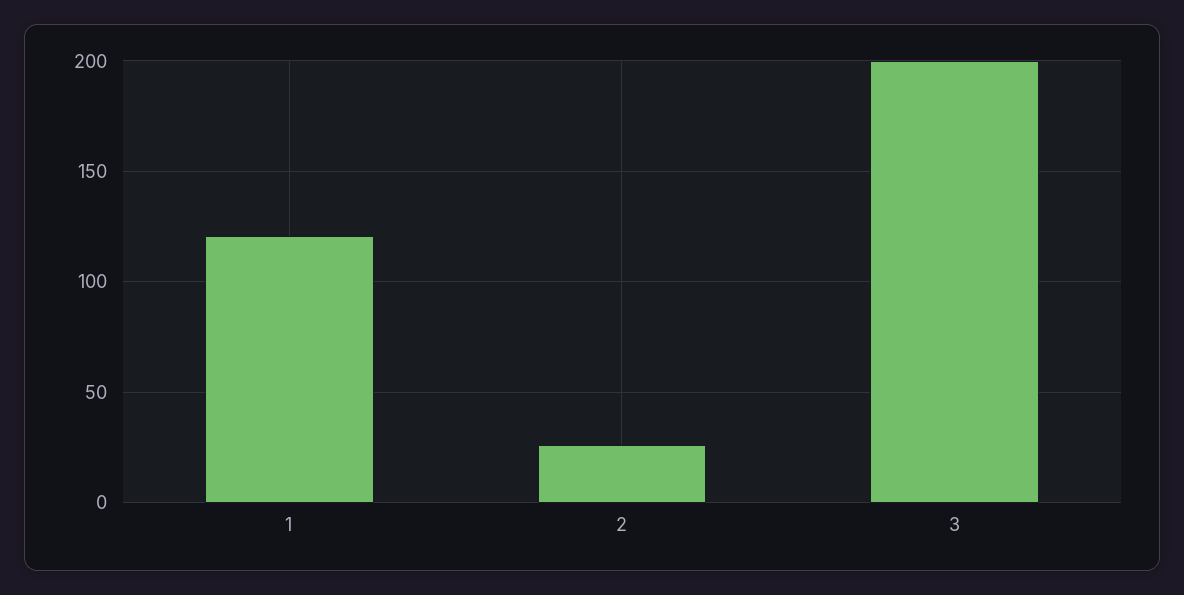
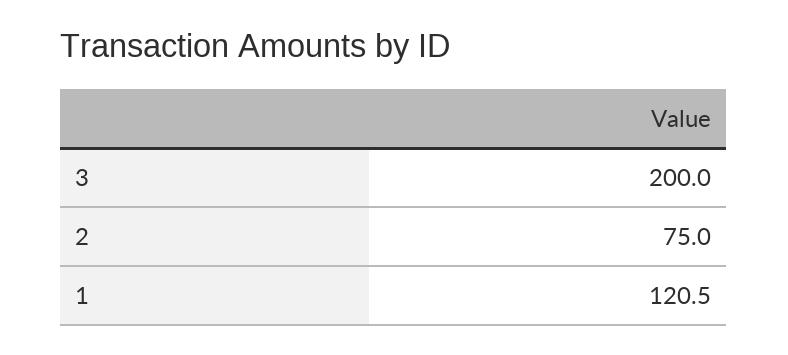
2: 25 -> 75

